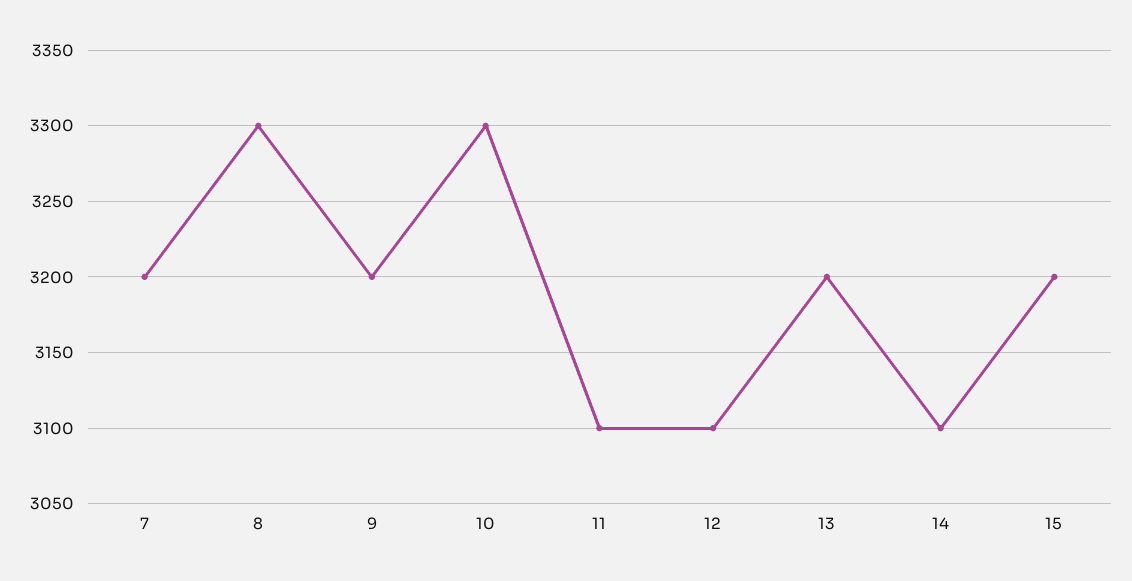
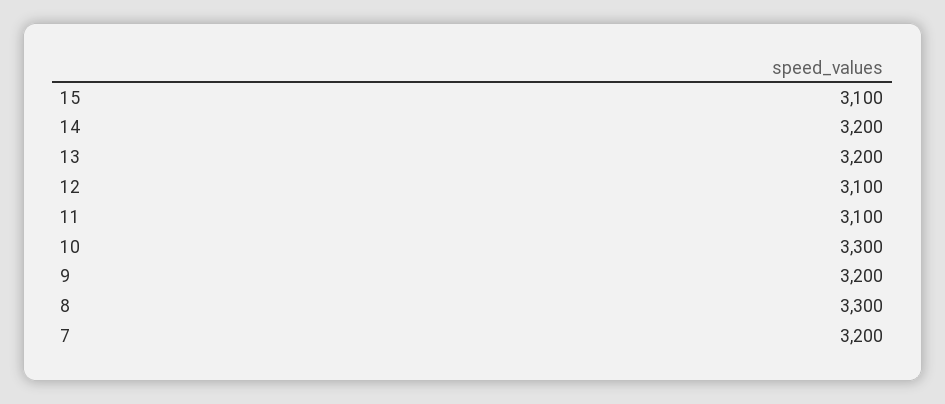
14: 3100 -> 3200
15: 3200 -> 3100

